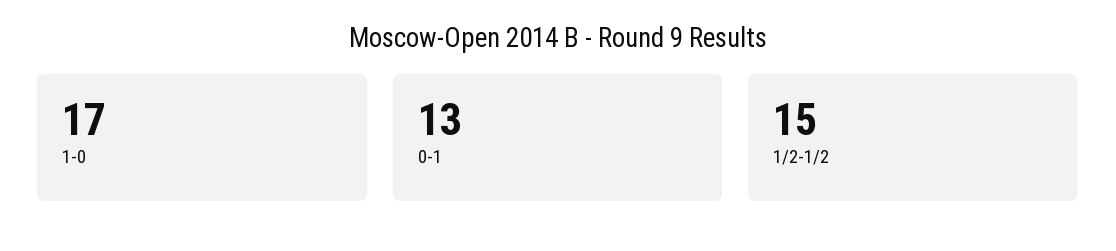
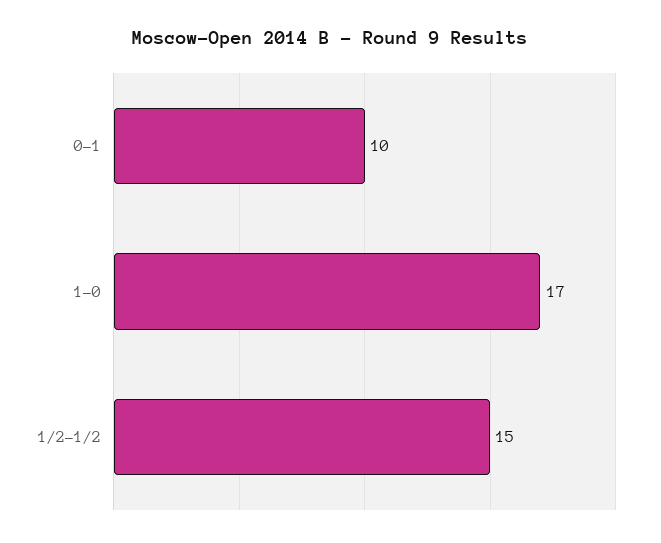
0-1: 13 -> 10

